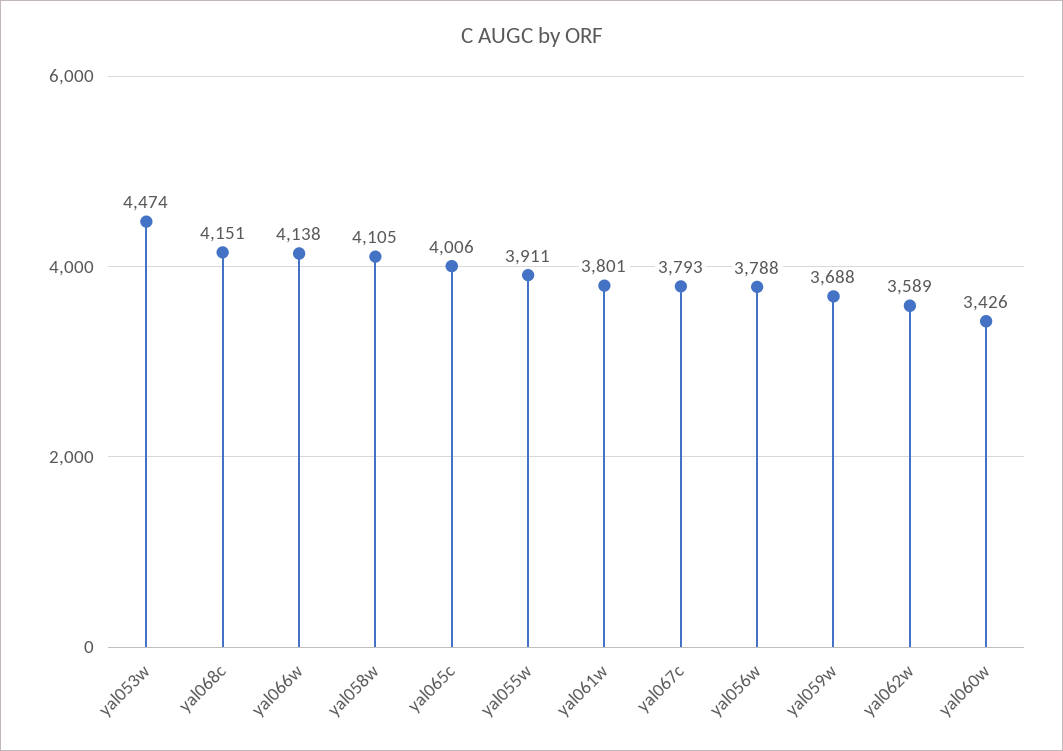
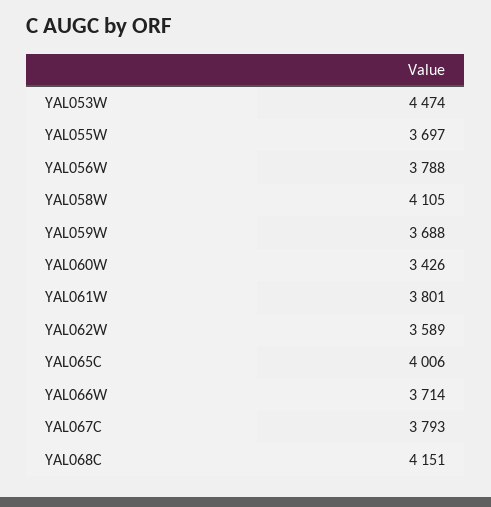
yal066w: 4138 -> 3714
yal055w: 3911 -> 3697

